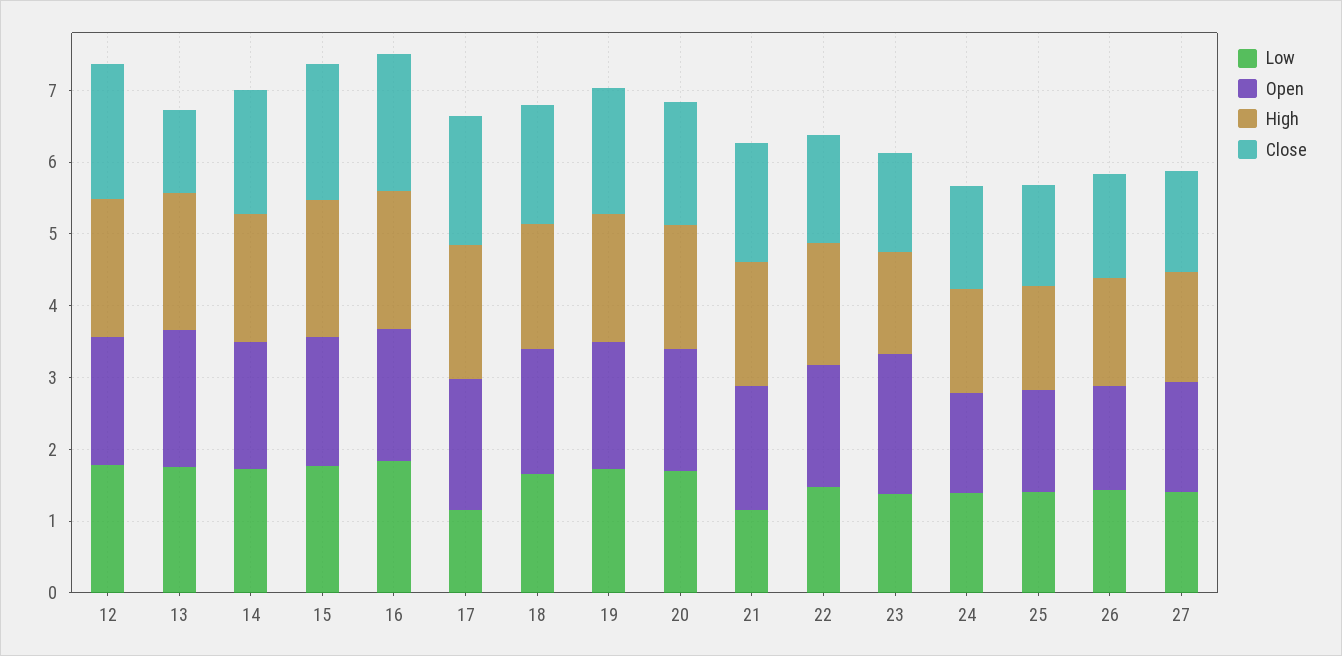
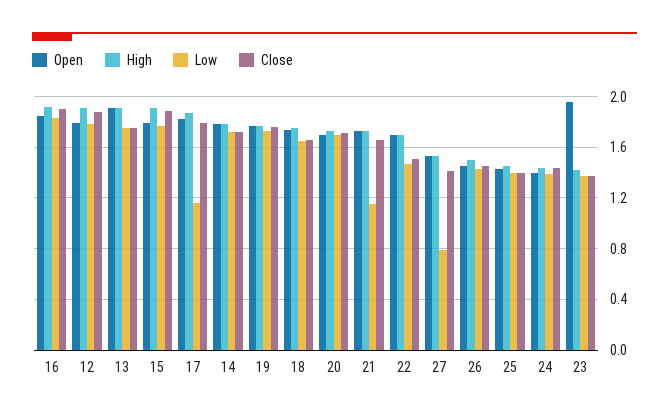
Close, 13: 1.2 -> 1.75
Low, 27: 1.4 -> 0.8

